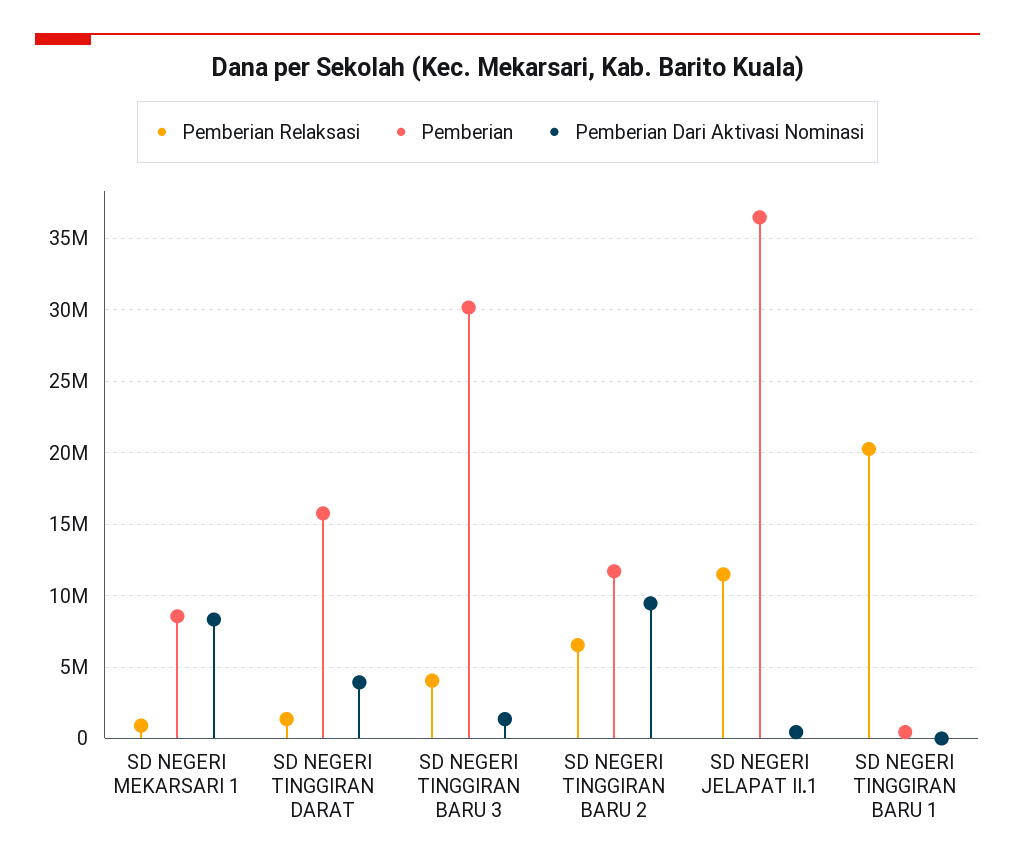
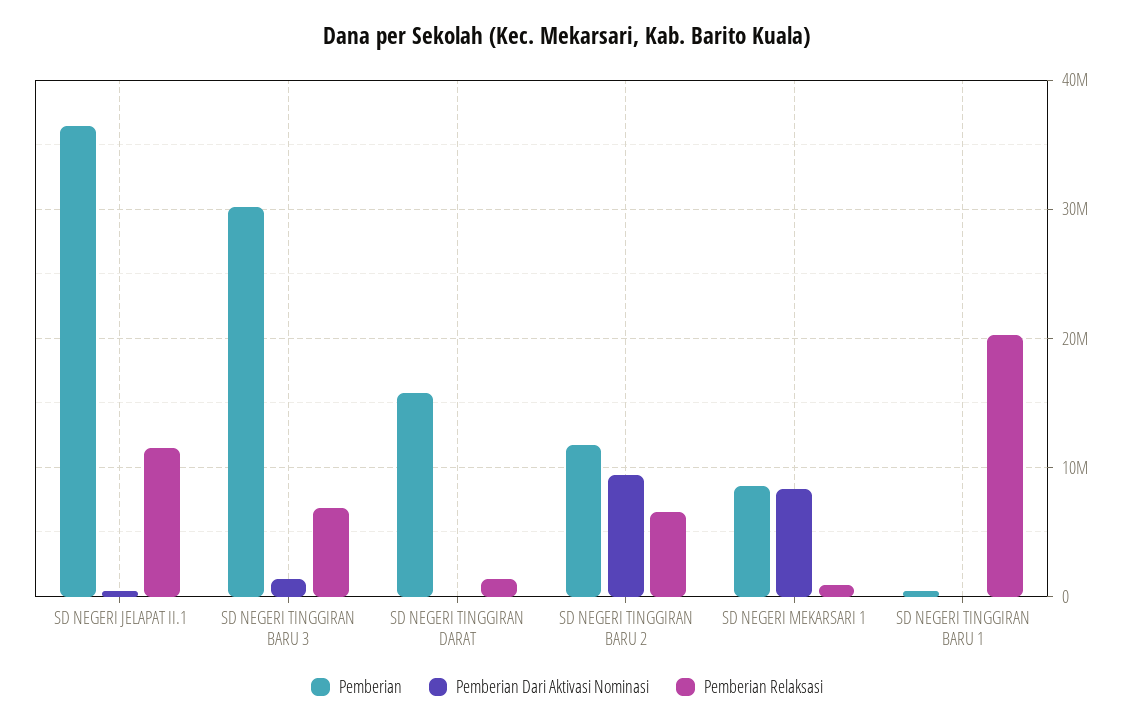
Pemberian Dari Aktivasi Nominasi, SD NEGERI TINGGIRAN DARAT: 4000000 -> 0
Pemberian Relaksasi, SD NEGERI TINGGIRAN BARU 3: 4000000 -> 7000000

